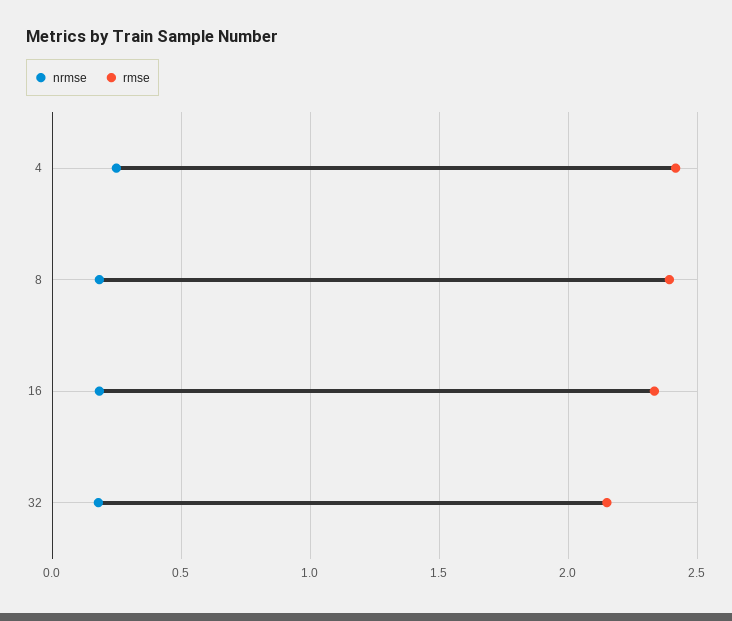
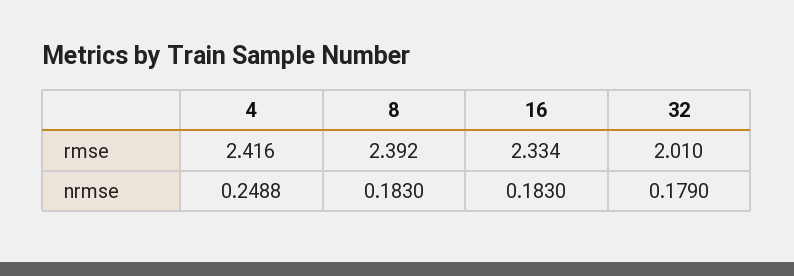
rmse, 32: 2.15 -> 2.01

